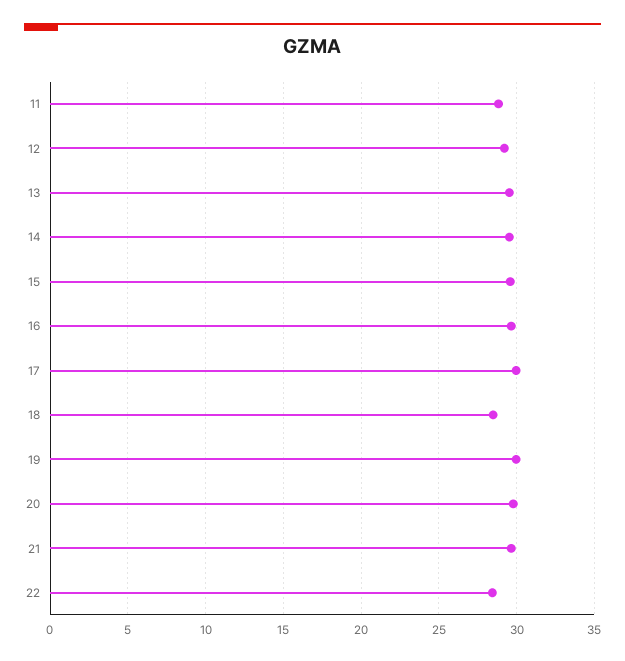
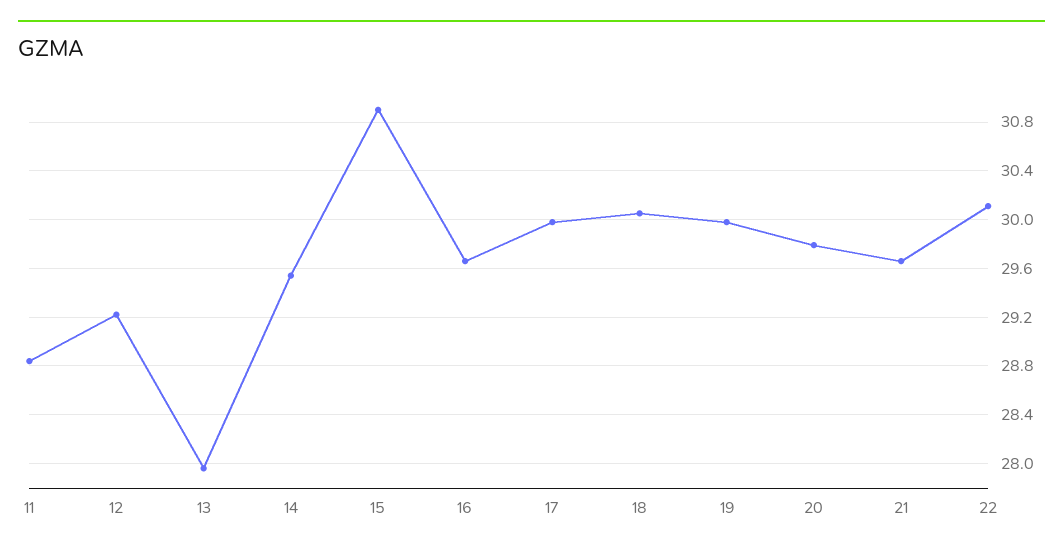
13: 29.5 -> 27.95
15: 29.5 -> 30.9
18: 28.5 -> 30.05
22: 28.5 -> 30.1

